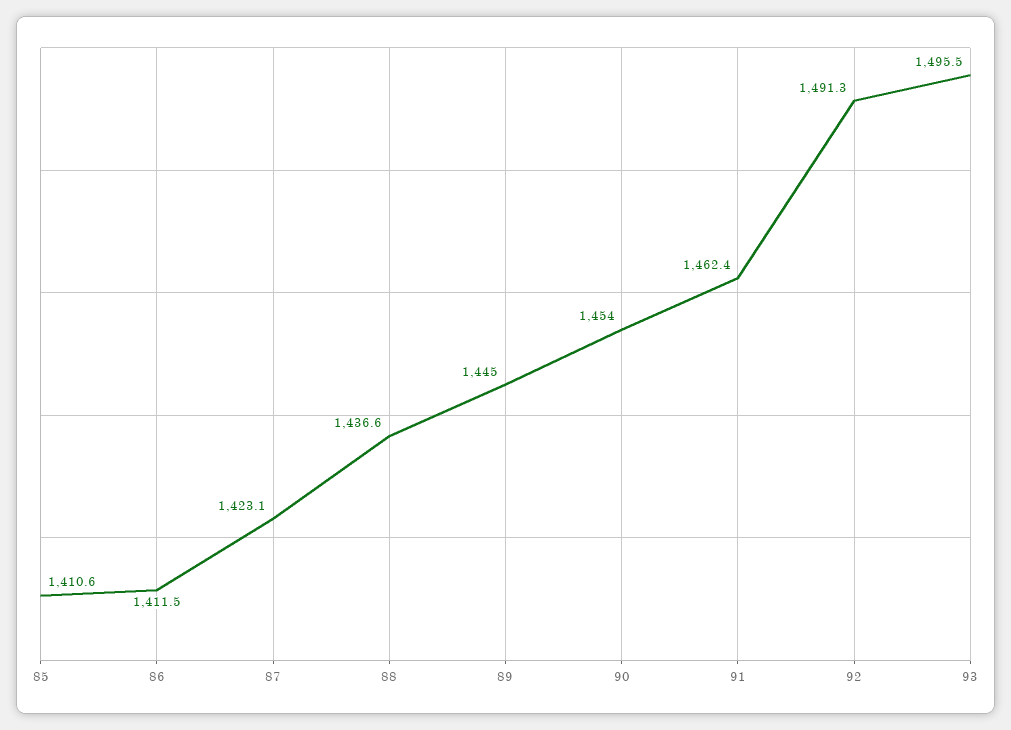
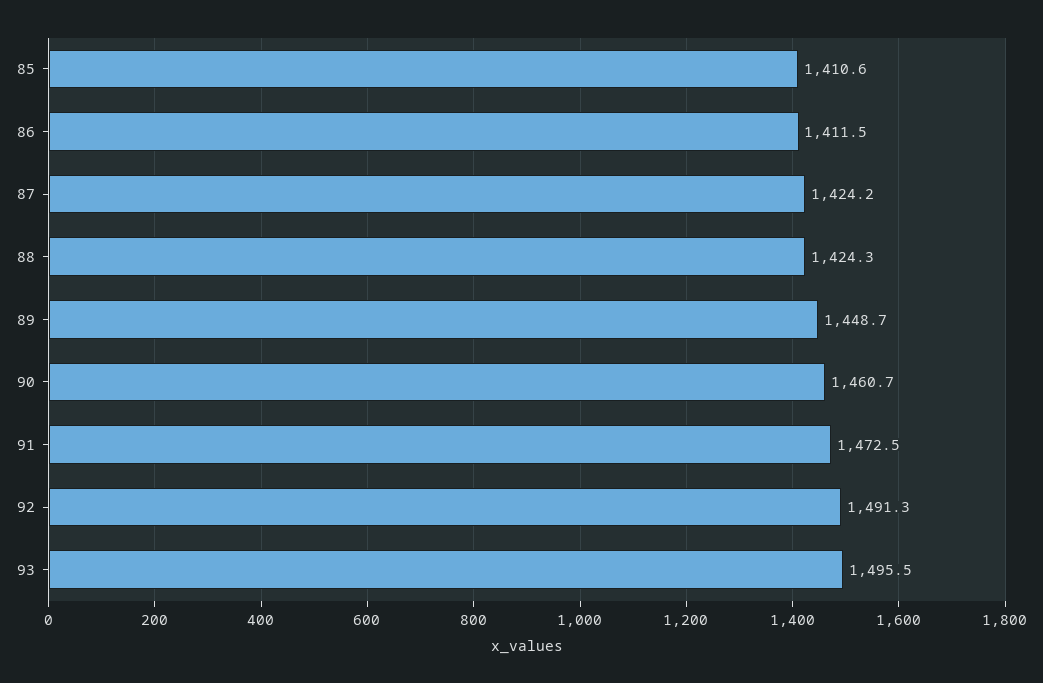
87: 1423.1 -> 1424.2
88: 1436.6 -> 1424.3
89: 1445 -> 1448.7
90: 1454 -> 1460.7
91: 1462.4 -> 1472.5

